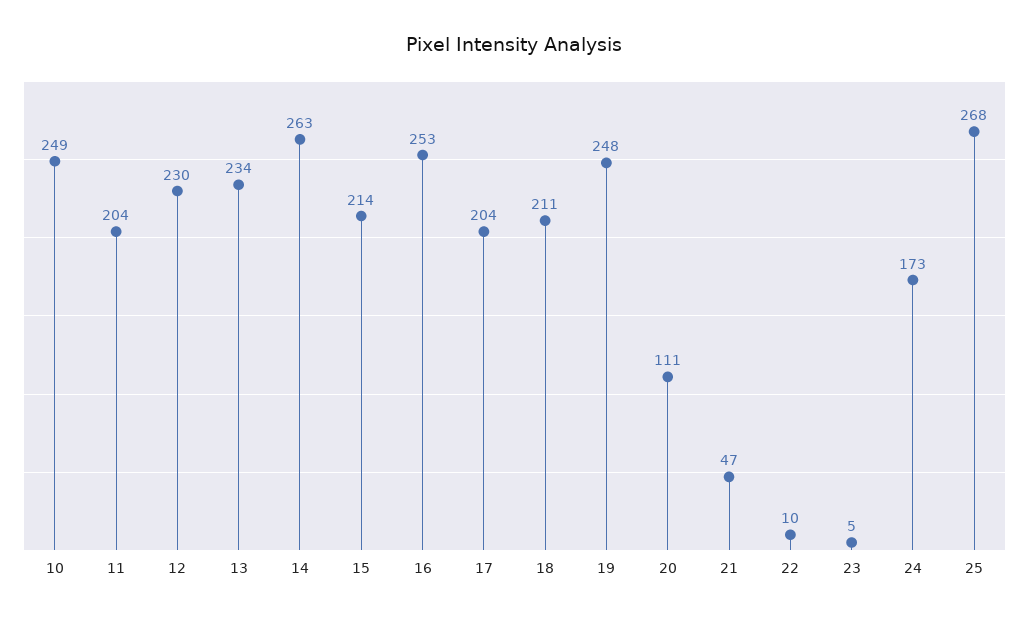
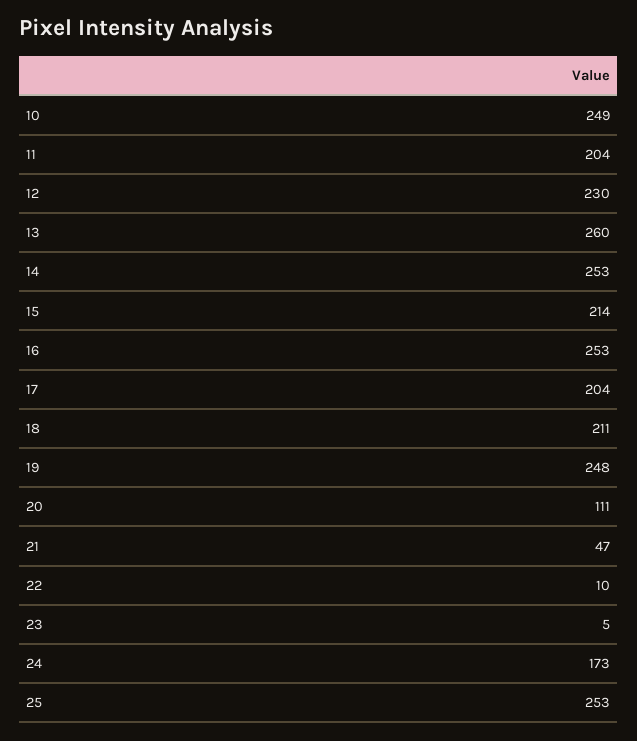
13: 234 -> 260
14: 263 -> 253
25: 268 -> 253

